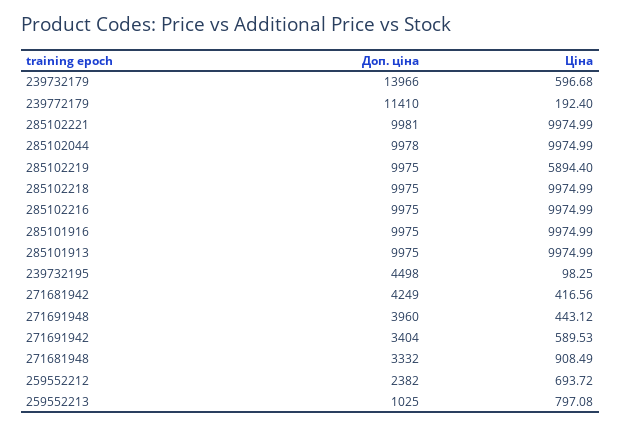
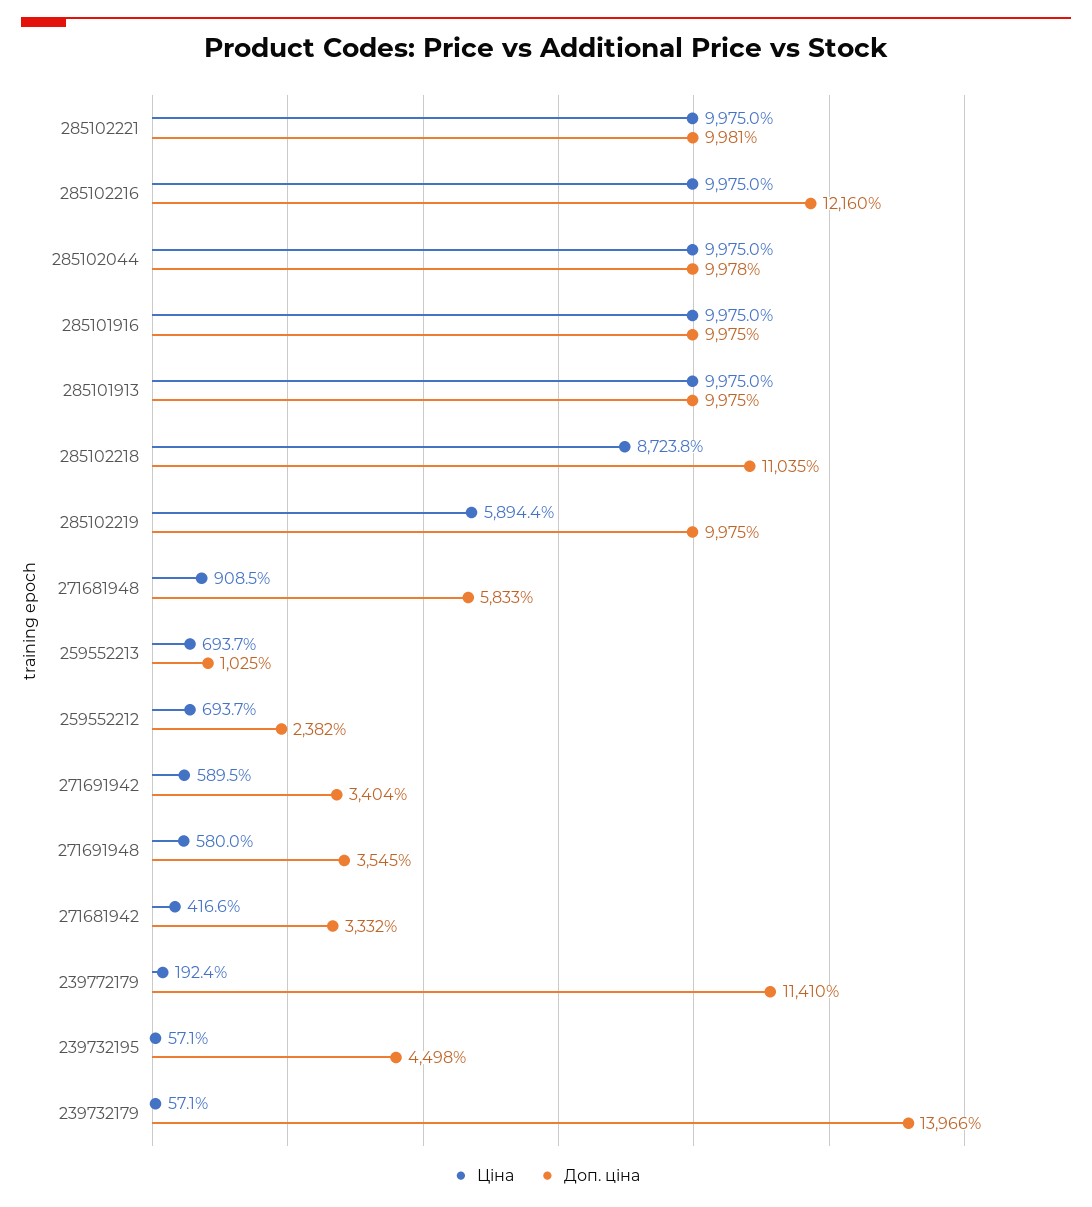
Ціна, 239732179: 596.68 -> 57.1
Доп. ціна, 285102218: 9975 -> 11035
Ціна, 285102218: 9974.99 -> 8723.8
Доп. ціна, 285102216: 9975 -> 12160
Ціна, 239732195: 98.25 -> 57.1
Доп. ціна, 271681942: 4249 -> 3332
Доп. ціна, 271691948: 3960 -> 3545
Ціна, 271691948: 443.12 -> 580
Доп. ціна, 271681948: 3332 -> 5833
Ціна, 259552213: 797.08 -> 693.7

